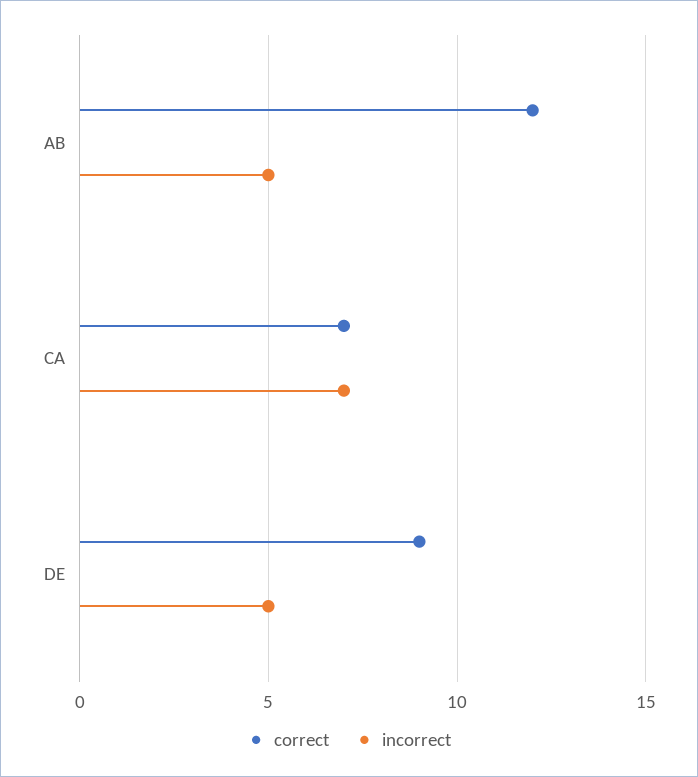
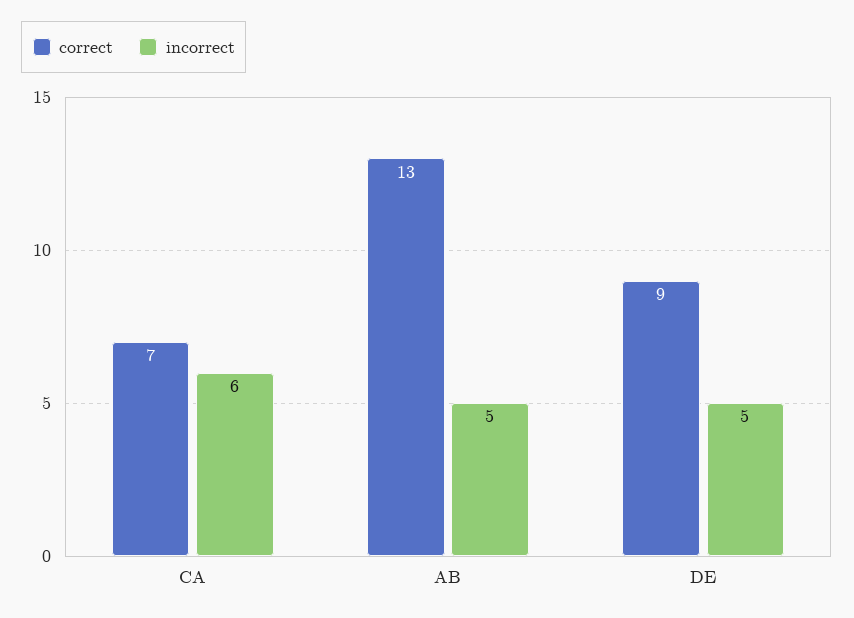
correct, AB: 12 -> 13
incorrect, CA: 7 -> 6

